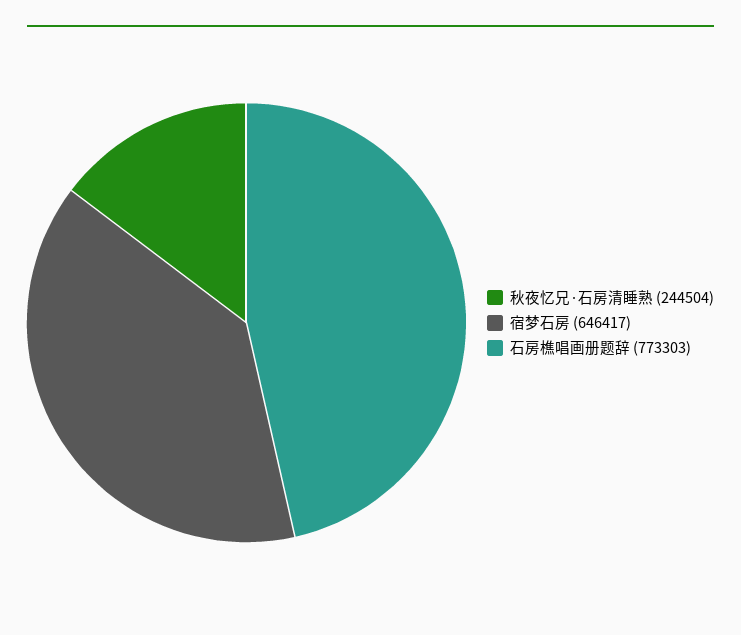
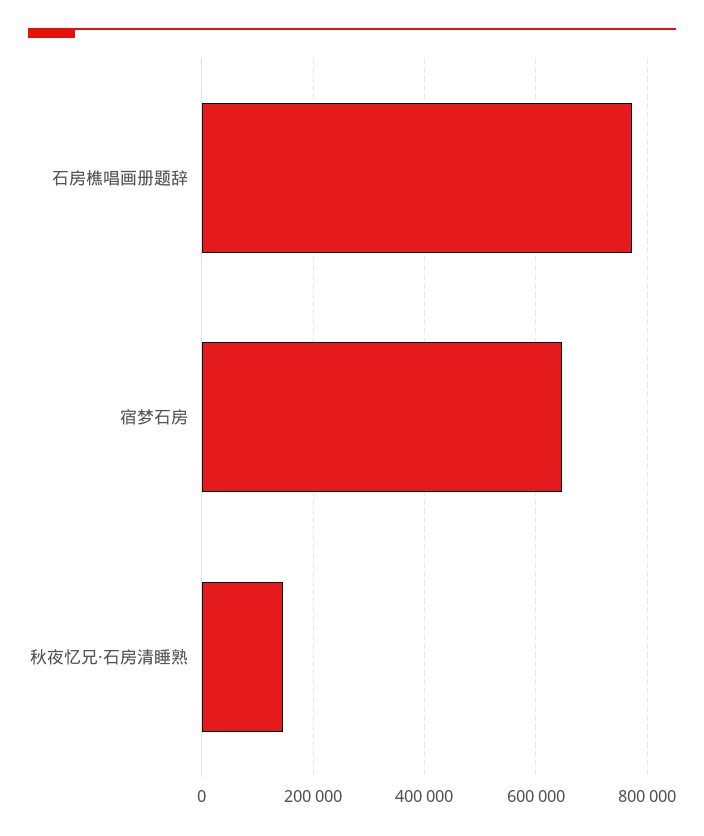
秋夜忆兄·石房清睡熟: 244504 -> 140000

